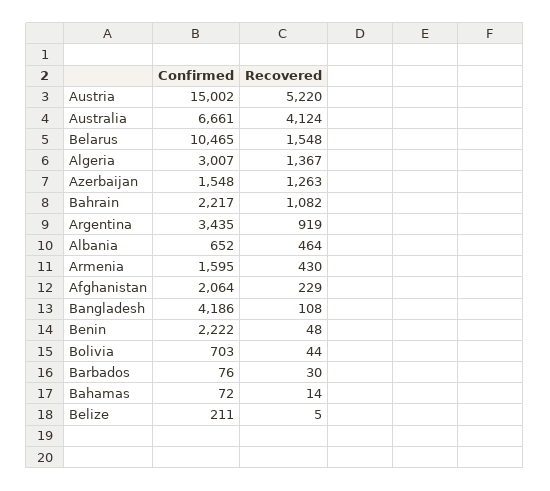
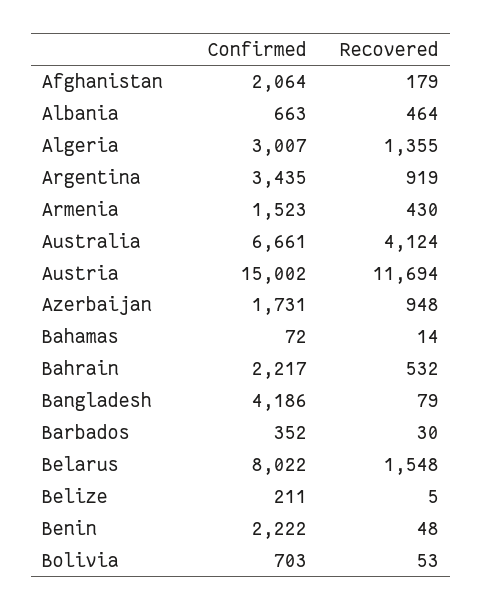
Recovered, Austria: 5220 -> 11694
Confirmed, Belarus: 10465 -> 8022
Recovered, Algeria: 1367 -> 1355
Confirmed, Azerbaijan: 1548 -> 1731
Recovered, Azerbaijan: 1263 -> 948
Recovered, Bahrain: 1082 -> 532
Confirmed, Albania: 652 -> 663
Confirmed, Armenia: 1595 -> 1523
Recovered, Afghanistan: 229 -> 179
Recovered, Bangladesh: 108 -> 79
Recovered, Bolivia: 44 -> 53
Confirmed, Barbados: 76 -> 352

